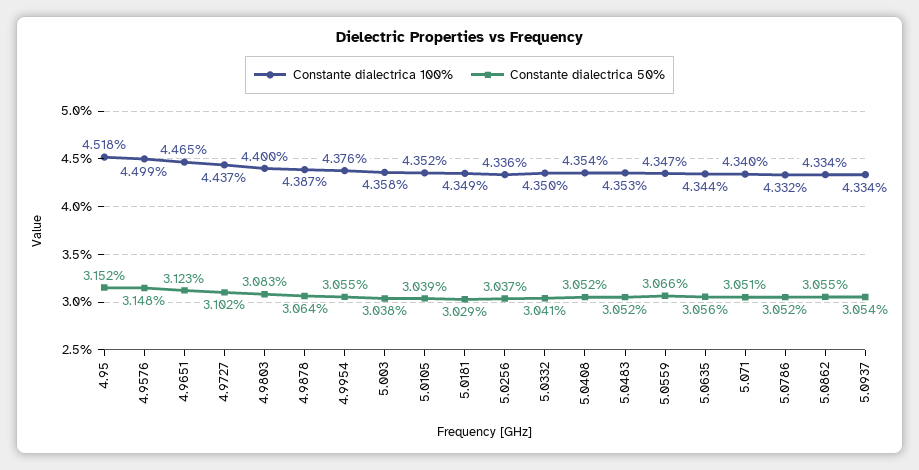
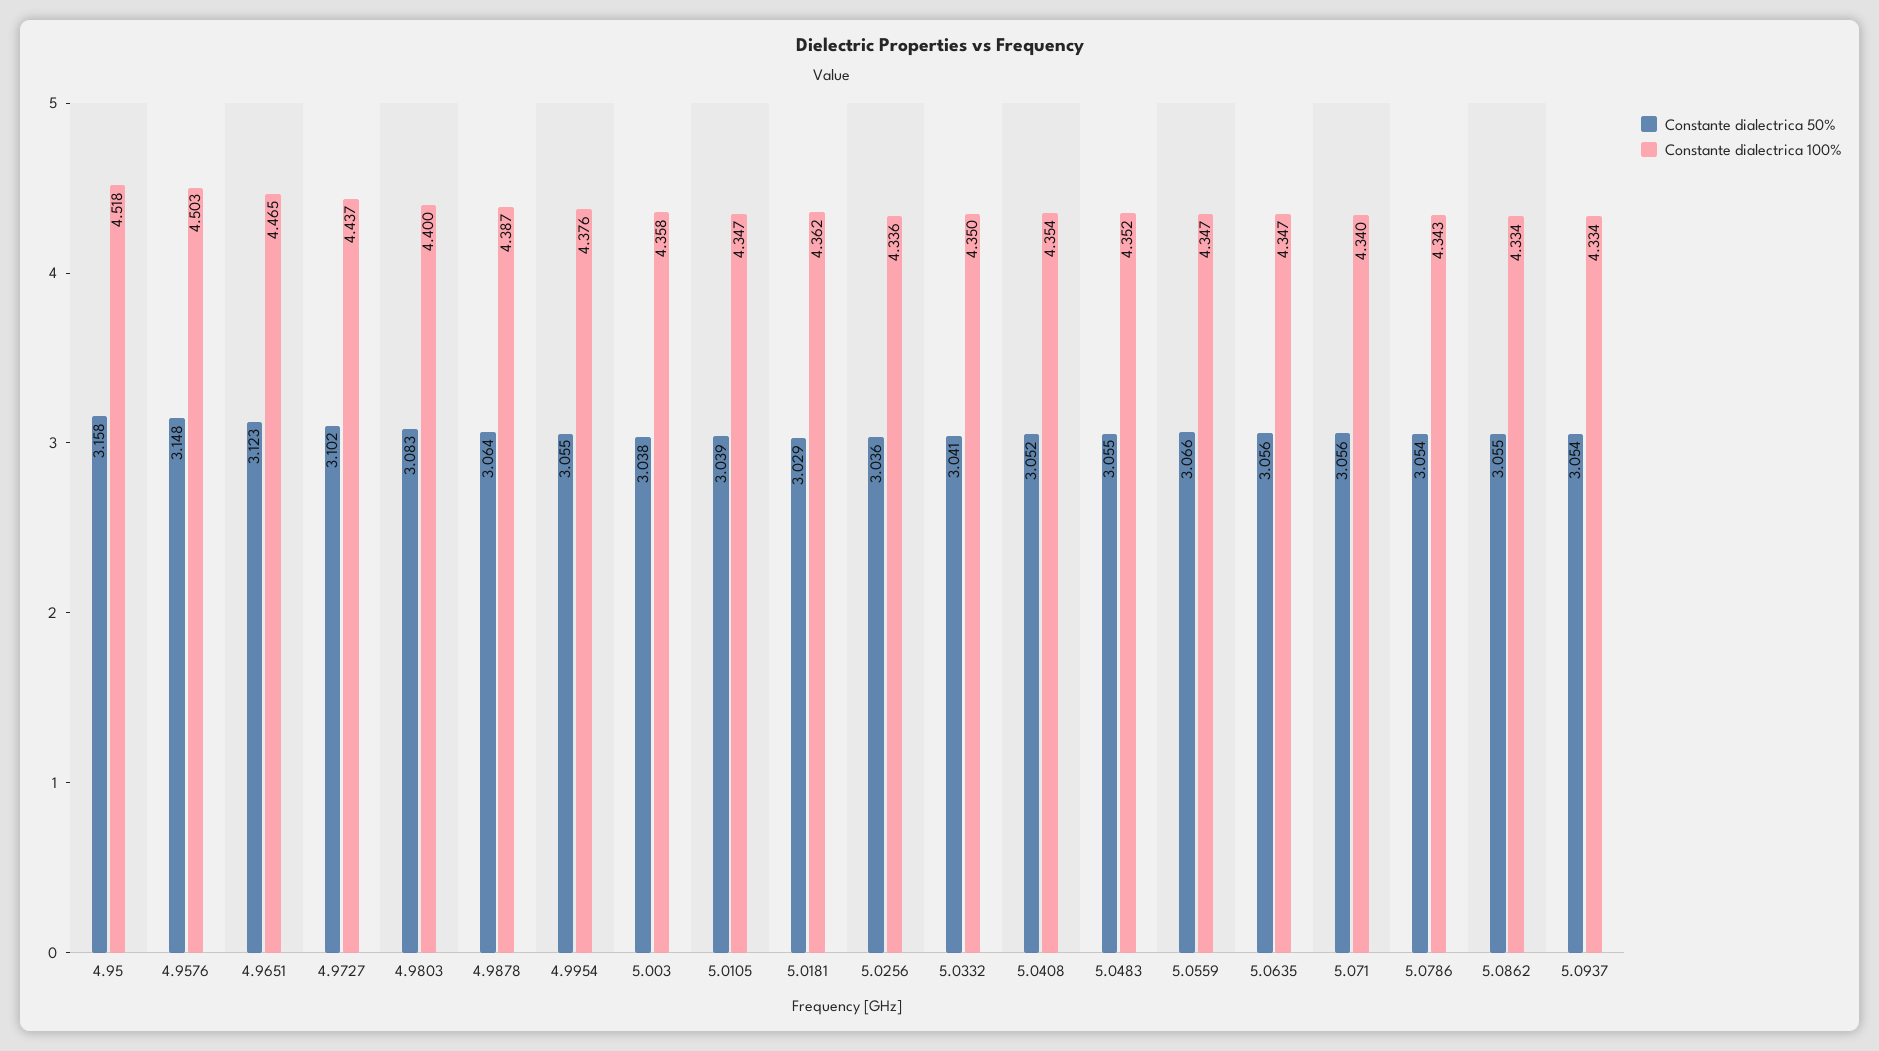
Constante dialectrica 50%, 4.95: 3.152 -> 3.158
Constante dialectrica 100%, 4.9576: 4.499 -> 4.503
Constante dialectrica 100%, 5.0105: 4.352 -> 4.347
Constante dialectrica 100%, 5.0181: 4.349 -> 4.362
Constante dialectrica 50%, 5.0256: 3.037 -> 3.036
Constante dialectrica 100%, 5.0483: 4.353 -> 4.352
Constante dialectrica 50%, 5.0483: 3.052 -> 3.055
Constante dialectrica 100%, 5.0635: 4.344 -> 4.347
Constante dialectrica 50%, 5.071: 3.051 -> 3.056
Constante dialectrica 100%, 5.0786: 4.332 -> 4.343
Constante dialectrica 50%, 5.0786: 3.052 -> 3.054

